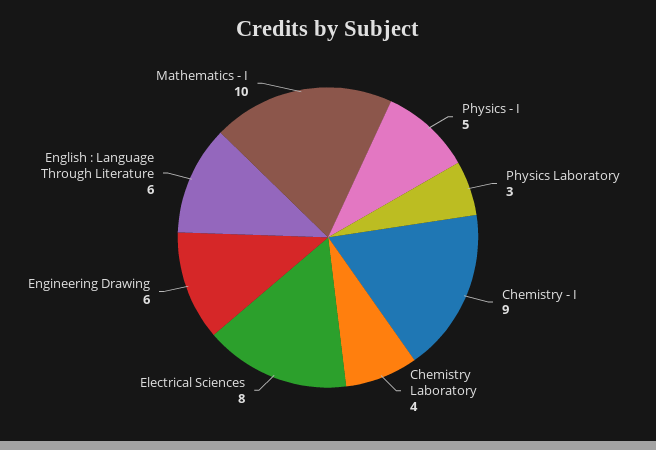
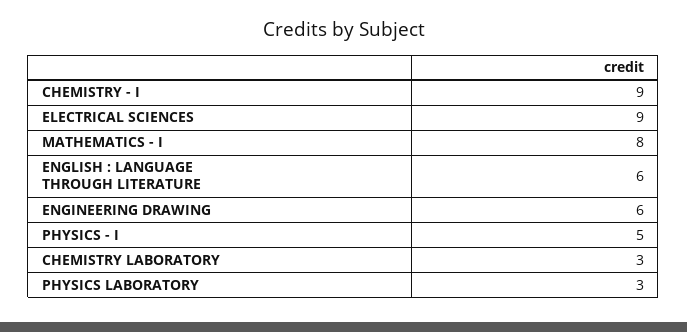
Chemistry Laboratory: 4 -> 3
Electrical Sciences: 8 -> 9
Mathematics - I: 10 -> 8

